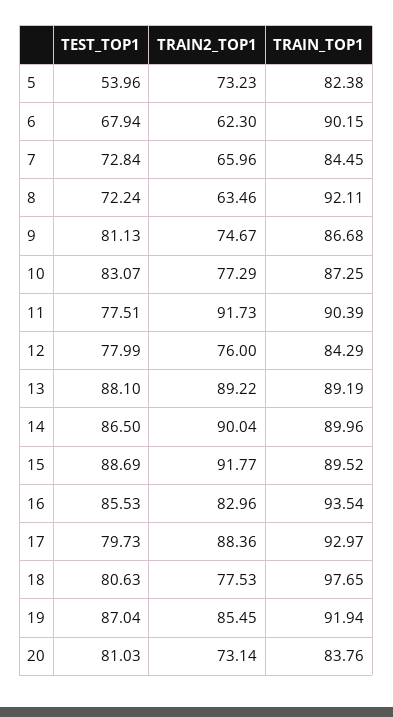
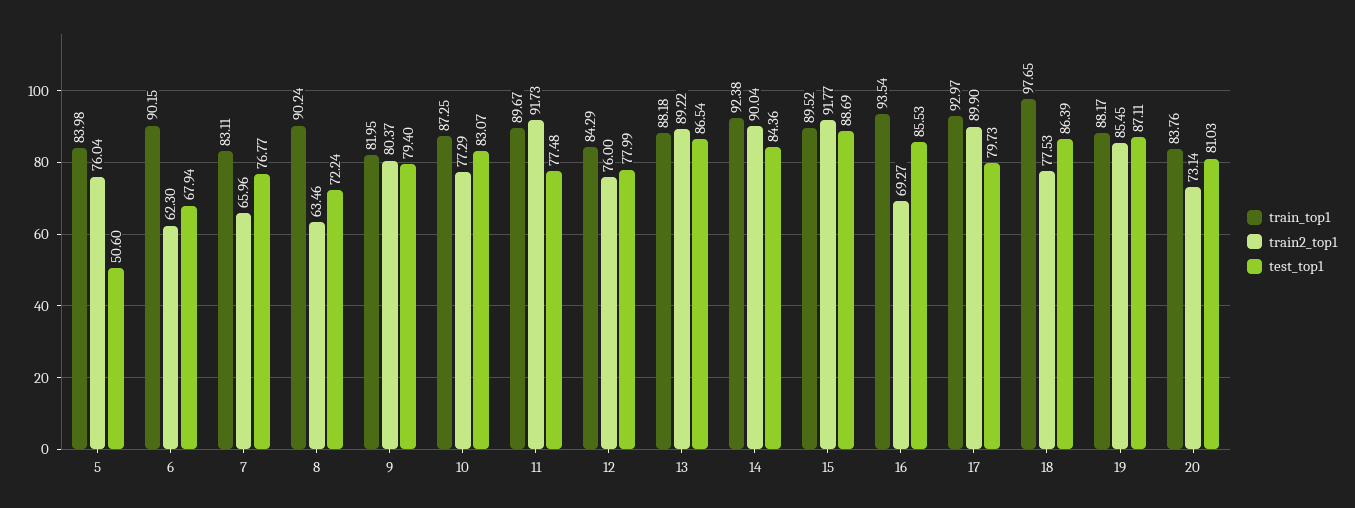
TEST_TOP1, 5: 53.96 -> 50.6
TRAIN2_TOP1, 5: 73.23 -> 76.04
TRAIN_TOP1, 5: 82.38 -> 83.98
TEST_TOP1, 7: 72.84 -> 76.77
TRAIN_TOP1, 7: 84.45 -> 83.11
TRAIN_TOP1, 8: 92.11 -> 90.24
TEST_TOP1, 9: 81.13 -> 79.4
TRAIN2_TOP1, 9: 74.67 -> 80.37
TRAIN_TOP1, 9: 86.68 -> 81.95
TEST_TOP1, 11: 77.51 -> 77.48
TRAIN_TOP1, 11: 90.39 -> 89.67
TEST_TOP1, 13: 88.1 -> 86.54
TRAIN_TOP1, 13: 89.19 -> 88.18
TEST_TOP1, 14: 86.5 -> 84.36
TRAIN_TOP1, 14: 89.96 -> 92.38
TRAIN2_TOP1, 16: 82.96 -> 69.27
TRAIN2_TOP1, 17: 88.36 -> 89.9
TEST_TOP1, 18: 80.63 -> 86.39
TEST_TOP1, 19: 87.04 -> 87.11
TRAIN_TOP1, 19: 91.94 -> 88.17

